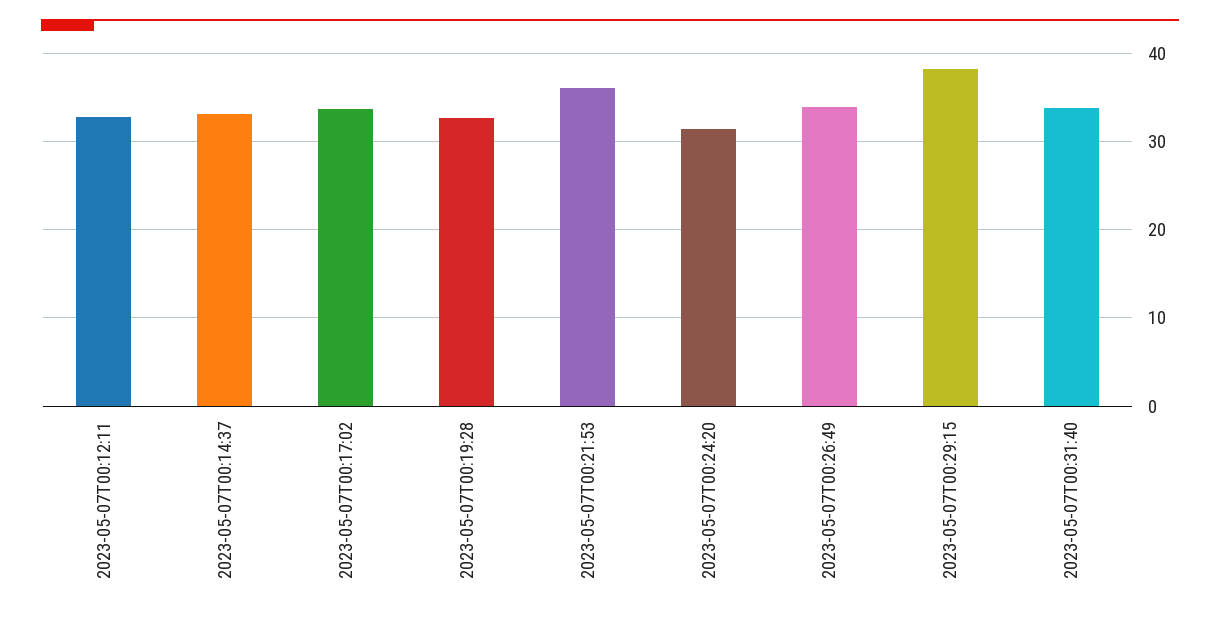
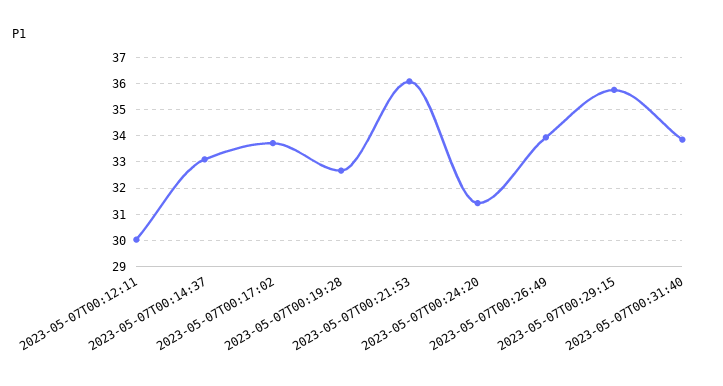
2023-05-07T00:12:11: 33 -> 30
2023-05-07T00:29:15: 38 -> 35.75

